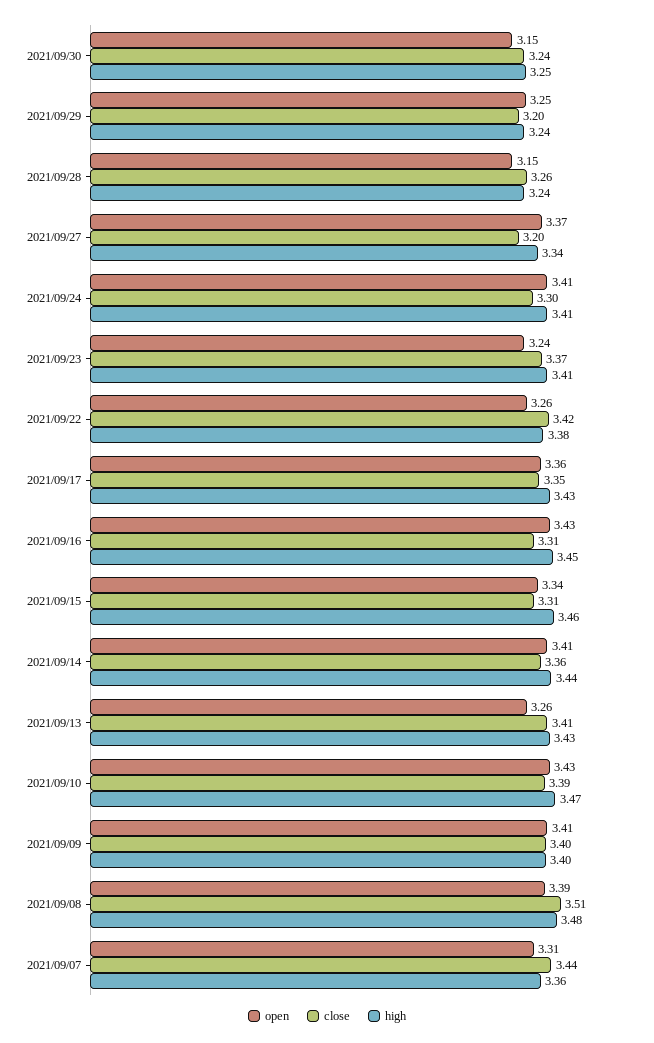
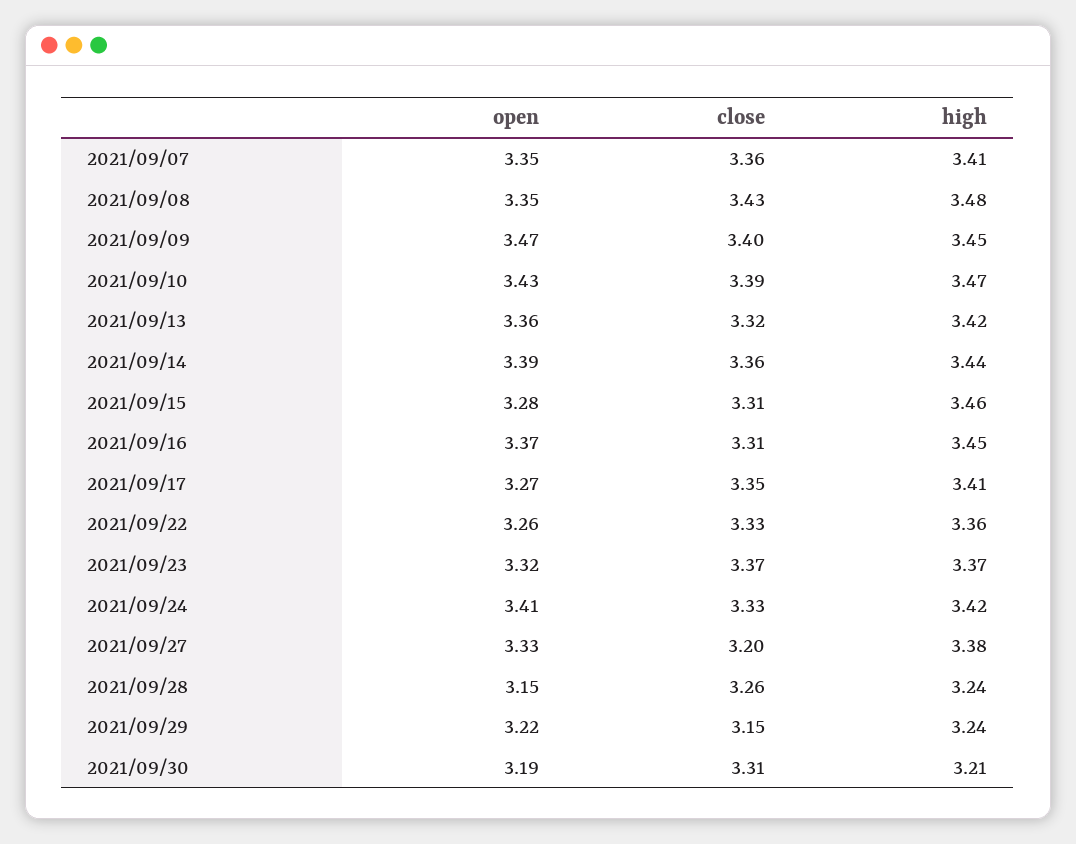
open, 2021/09/30: 3.15 -> 3.19
close, 2021/09/30: 3.24 -> 3.31
high, 2021/09/30: 3.25 -> 3.21
open, 2021/09/29: 3.25 -> 3.22
close, 2021/09/29: 3.2 -> 3.15
open, 2021/09/27: 3.37 -> 3.33
high, 2021/09/27: 3.34 -> 3.38
close, 2021/09/24: 3.3 -> 3.33
high, 2021/09/24: 3.41 -> 3.42
open, 2021/09/23: 3.24 -> 3.32
high, 2021/09/23: 3.41 -> 3.37
close, 2021/09/22: 3.42 -> 3.33
high, 2021/09/22: 3.38 -> 3.36
open, 2021/09/17: 3.36 -> 3.27
high, 2021/09/17: 3.43 -> 3.41
open, 2021/09/16: 3.43 -> 3.37
open, 2021/09/15: 3.34 -> 3.28
open, 2021/09/14: 3.41 -> 3.39
open, 2021/09/13: 3.26 -> 3.36
close, 2021/09/13: 3.41 -> 3.32
high, 2021/09/13: 3.43 -> 3.42
open, 2021/09/09: 3.41 -> 3.47
high, 2021/09/09: 3.4 -> 3.45
open, 2021/09/08: 3.39 -> 3.35
close, 2021/09/08: 3.51 -> 3.43
open, 2021/09/07: 3.31 -> 3.35
close, 2021/09/07: 3.44 -> 3.36
high, 2021/09/07: 3.36 -> 3.41

